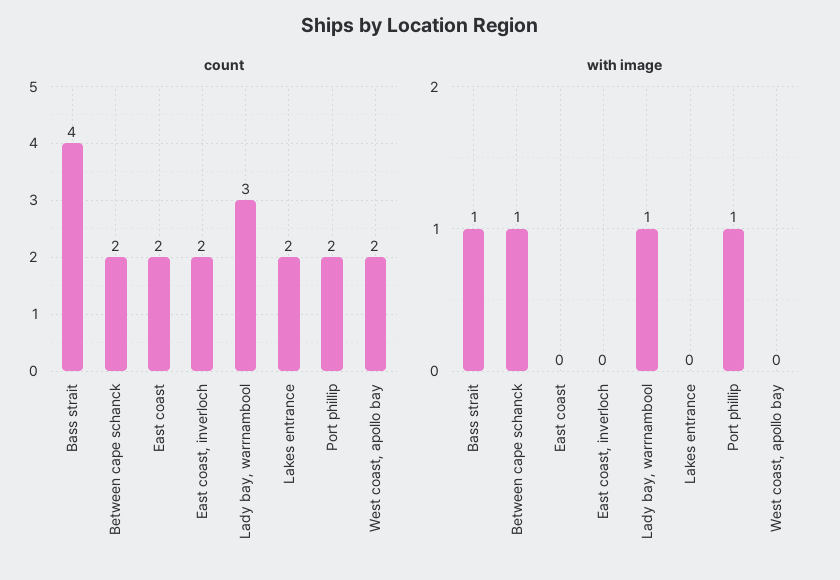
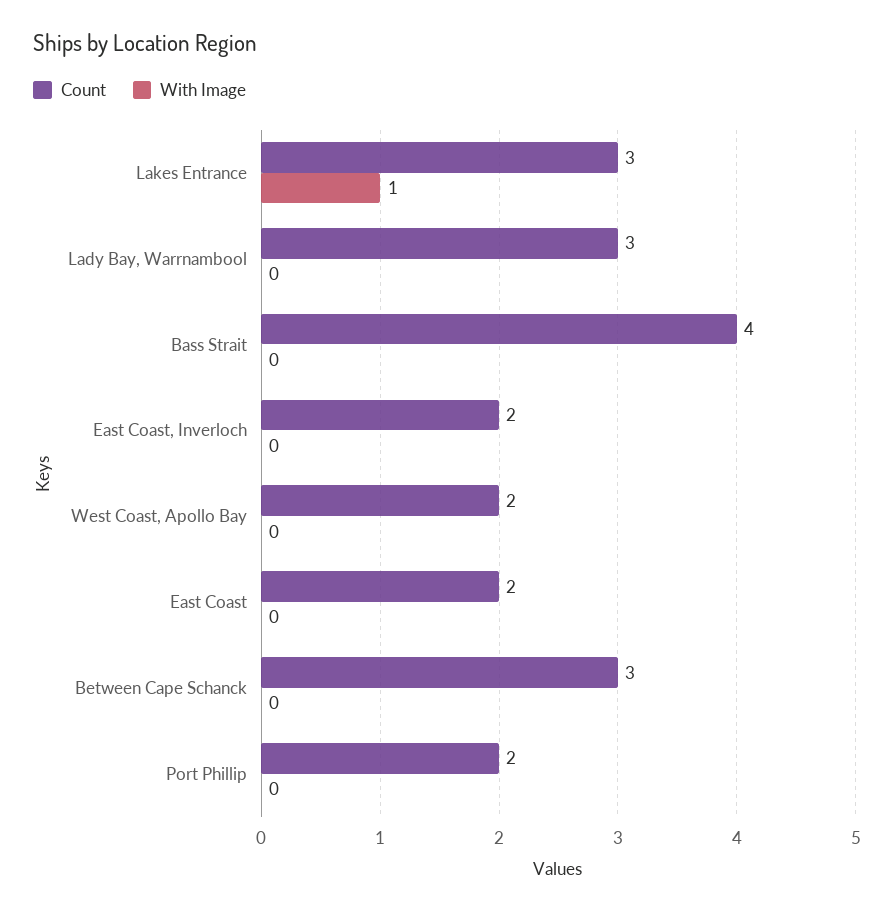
count, Between cape schanck: 2 -> 3
count, Lakes entrance: 2 -> 3
with image, Bass strait: 1 -> 0
with image, Between cape schanck: 1 -> 0
with image, Lady bay, warrnambool: 1 -> 0
with image, Lakes entrance: 0 -> 1
with image, Port phillip: 1 -> 0

